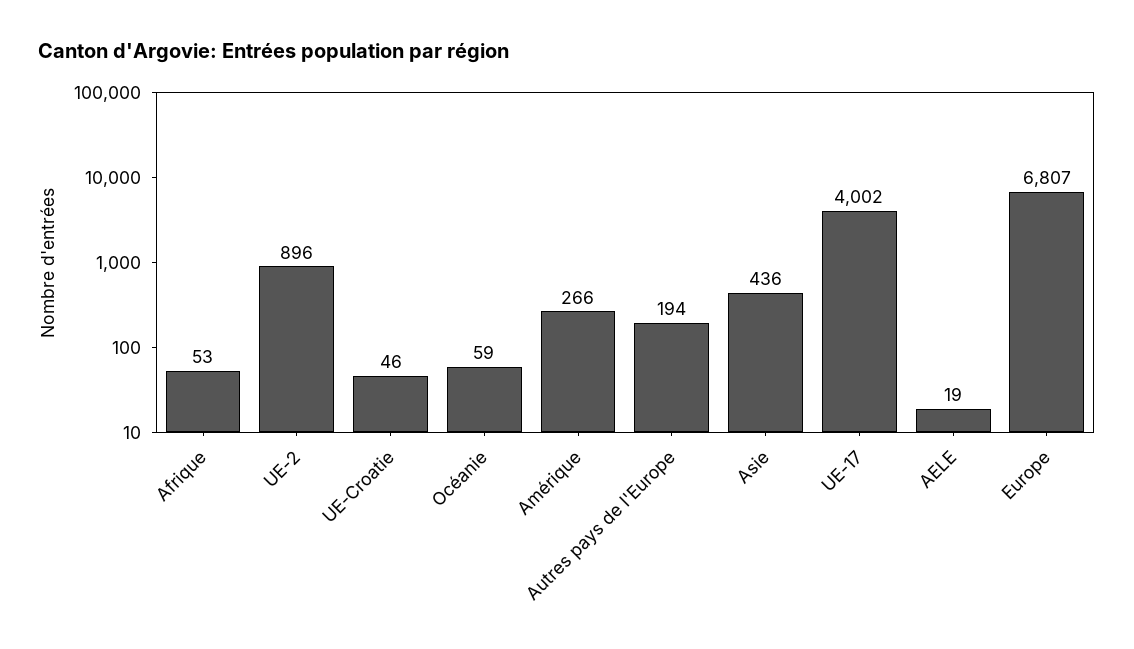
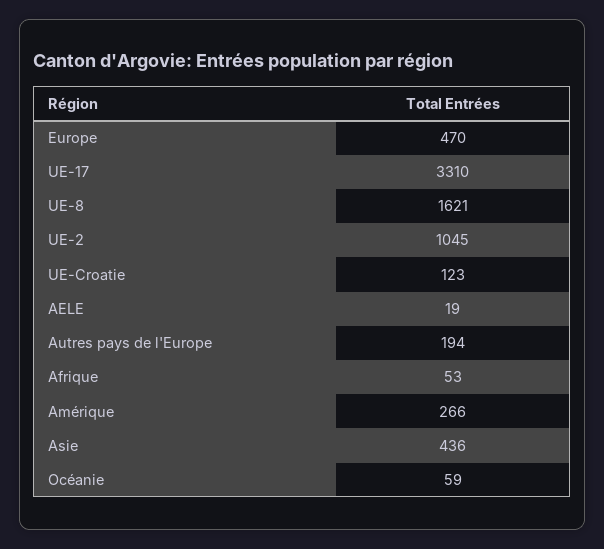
UE-2: 896 -> 1045
UE-Croatie: 46 -> 123
UE-17: 4002 -> 3310
Europe: 6807 -> 470
UE-8: none -> 1621

